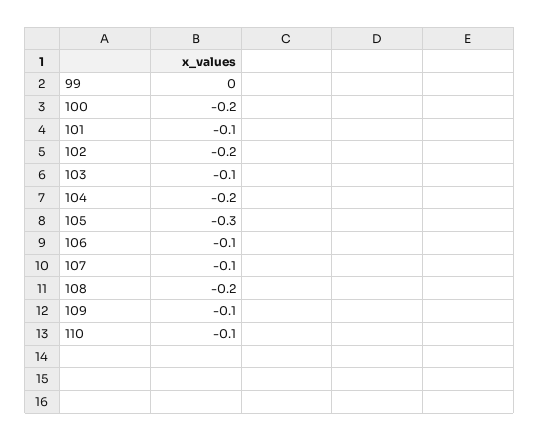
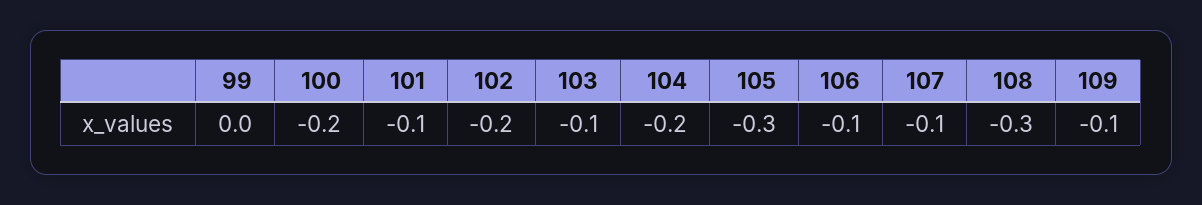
108: -0.2 -> -0.3
110: -0.1 -> none

